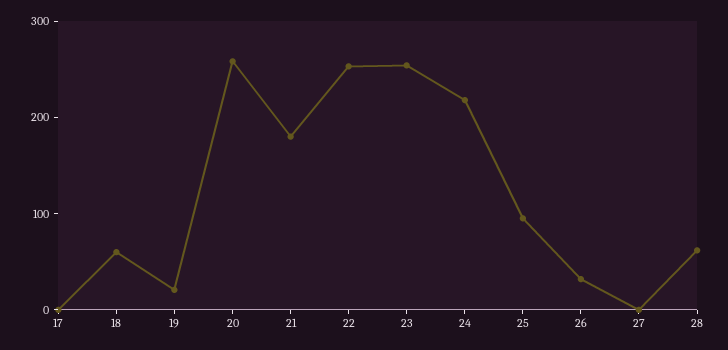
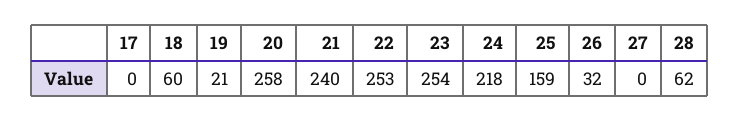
21: 180 -> 240
25: 100 -> 159

